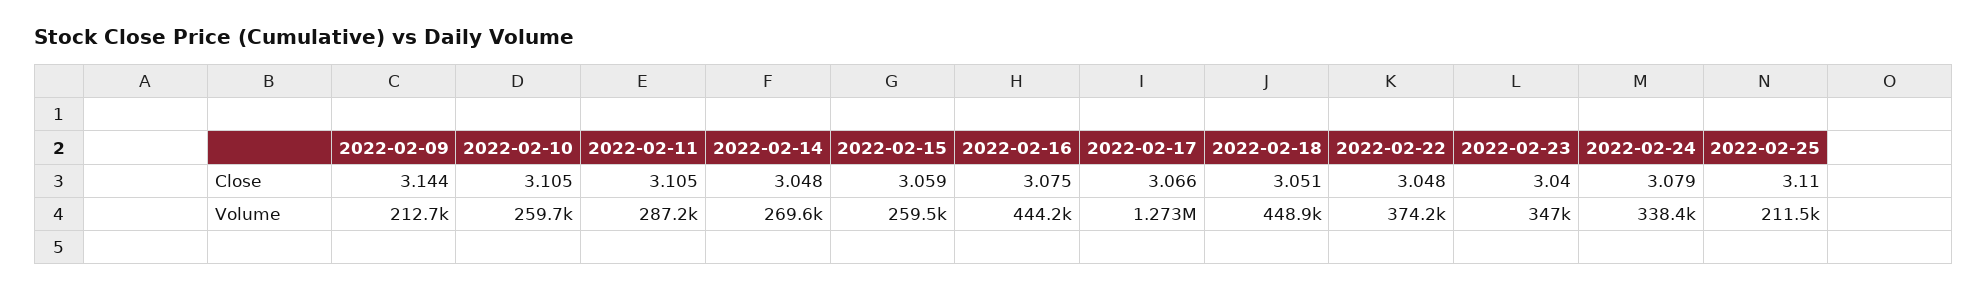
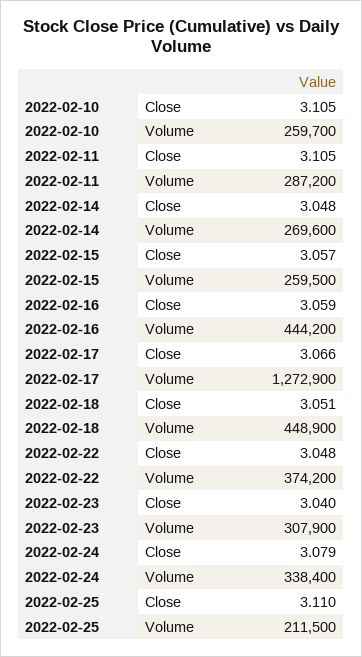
2022-02-09, Close: 3.144 -> none
2022-02-15, Close: 3.059 -> 3.057
2022-02-16, Close: 3.075 -> 3.059
2022-02-09, Volume: 212700 -> none
2022-02-23, Volume: 347000 -> 307900

